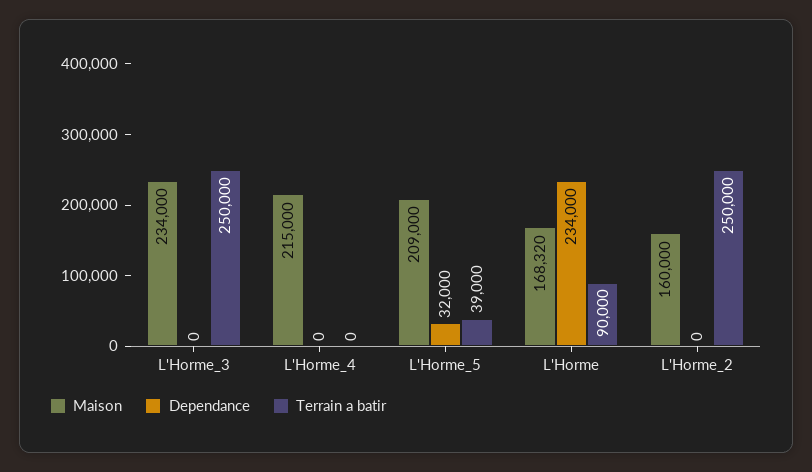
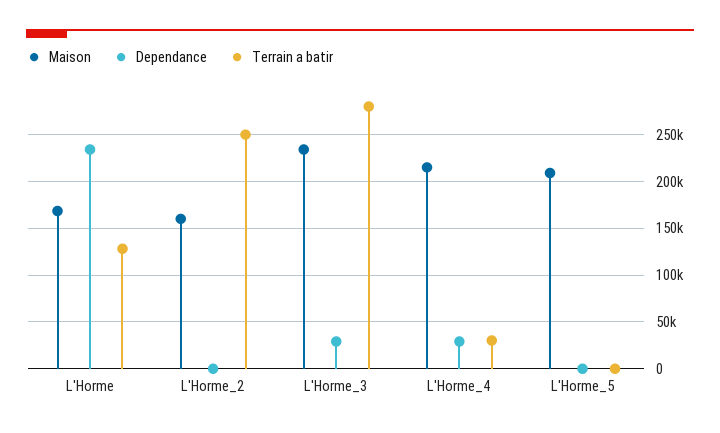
Dependance, L'Horme_3: 0 -> 30000
Terrain a batir, L'Horme_3: 250000 -> 280000
Dependance, L'Horme_4: 0 -> 30000
Terrain a batir, L'Horme_4: 0 -> 30000
Dependance, L'Horme_5: 32000 -> 0
Terrain a batir, L'Horme_5: 39000 -> 0
Terrain a batir, L'Horme: 90000 -> 130000

